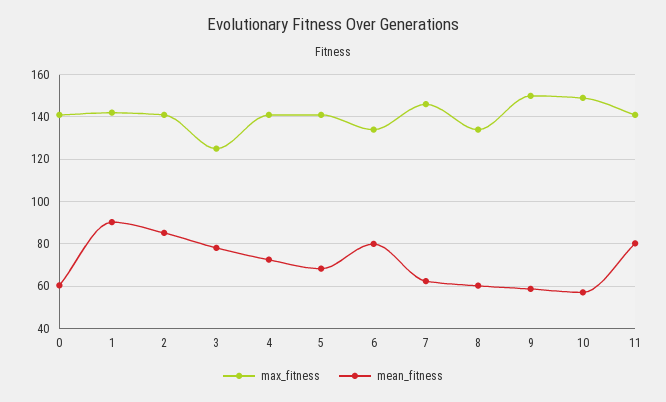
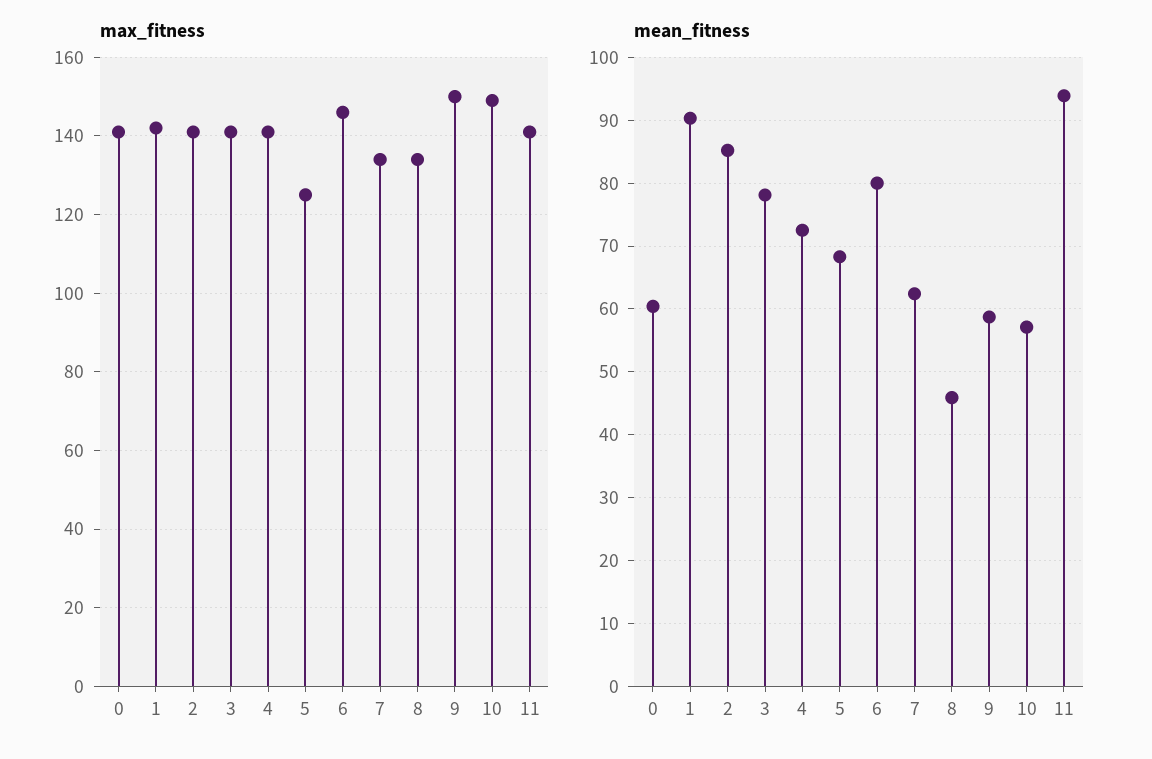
max_fitness, 3: 125 -> 140
max_fitness, 5: 140 -> 125
max_fitness, 6: 135 -> 145
max_fitness, 7: 145 -> 135
mean_fitness, 8: 60 -> 46
mean_fitness, 11: 80 -> 94

